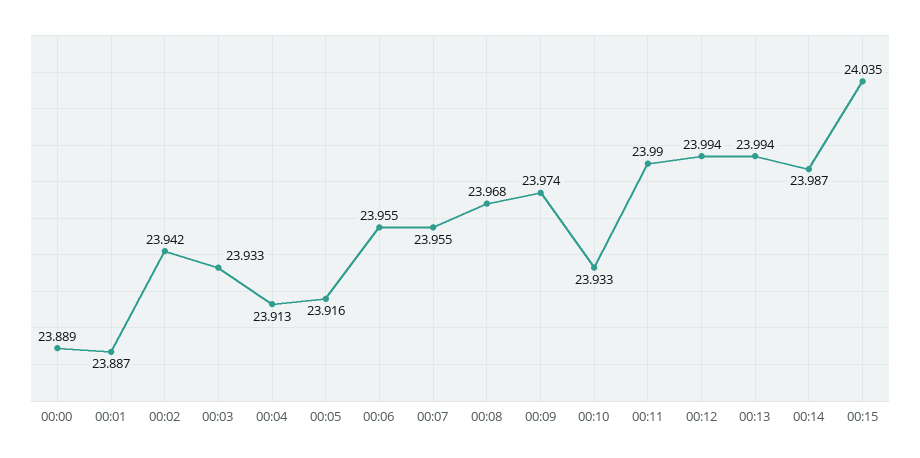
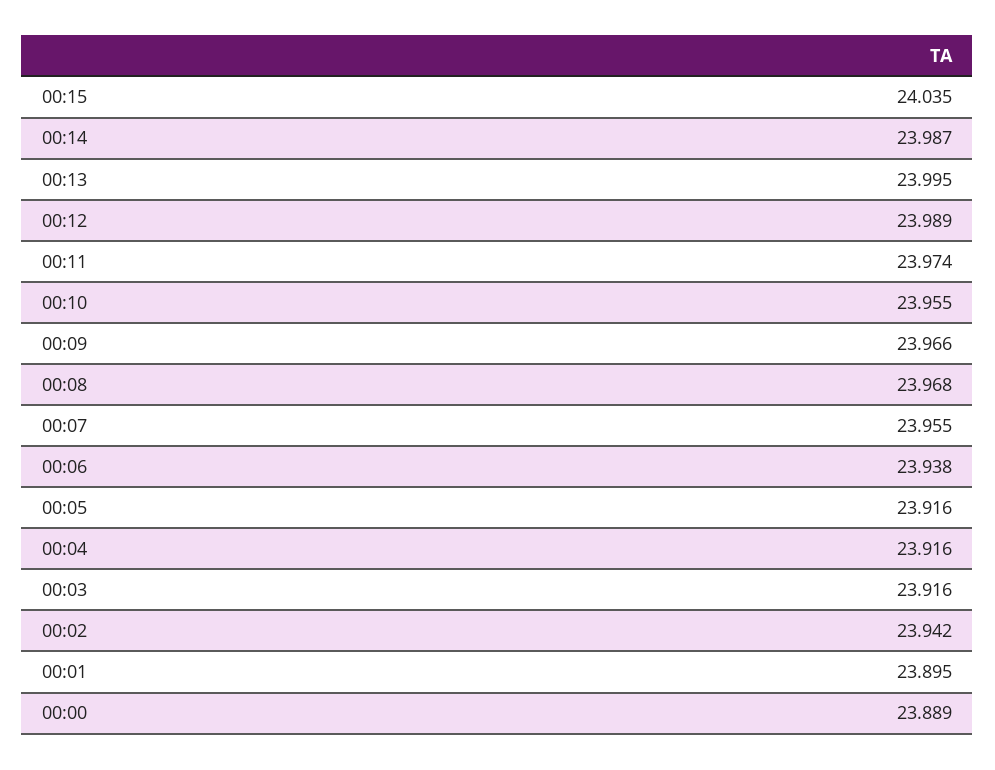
00:01: 23.887 -> 23.895
00:03: 23.933 -> 23.916
00:04: 23.913 -> 23.916
00:06: 23.955 -> 23.938
00:09: 23.974 -> 23.966
00:10: 23.933 -> 23.955
00:11: 23.99 -> 23.974
00:12: 23.994 -> 23.989
00:13: 23.994 -> 23.995

